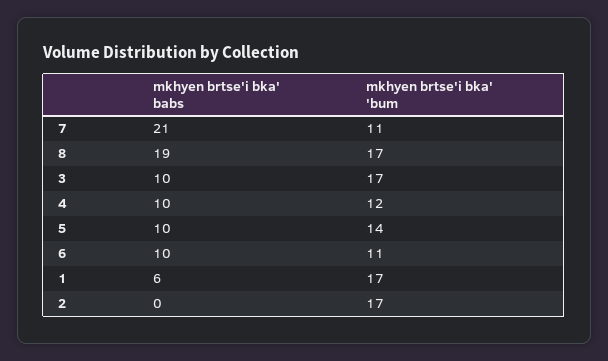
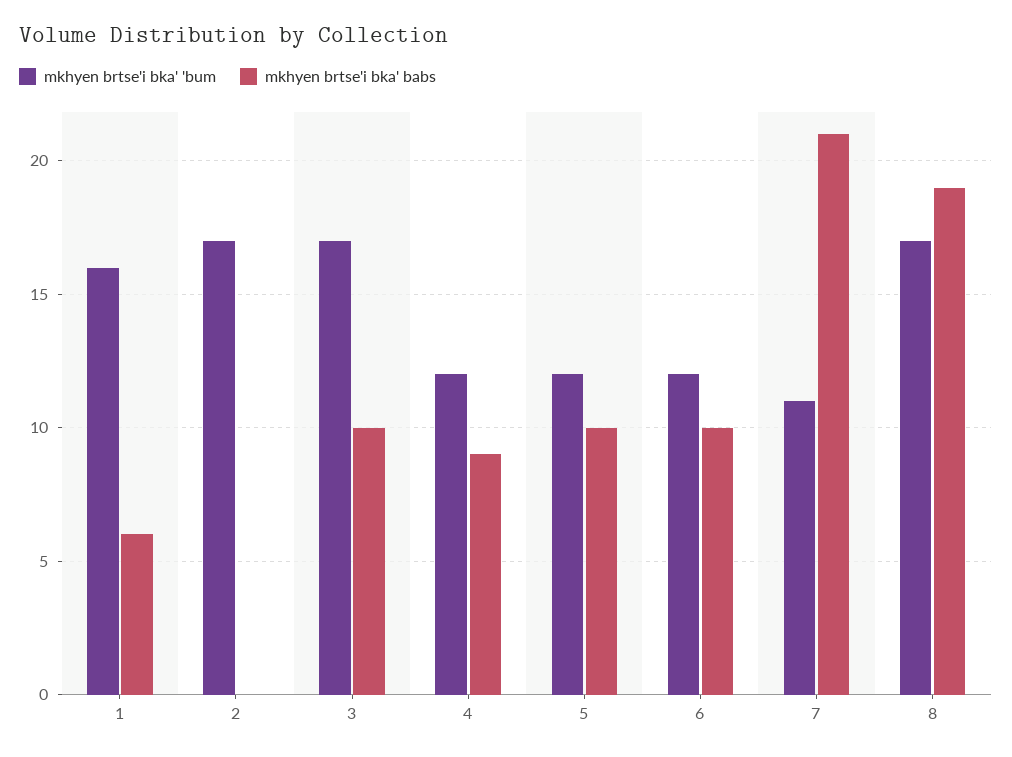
mkhyen brtse'i bka' babs, 4: 10 -> 9
mkhyen brtse'i bka' 'bum, 5: 14 -> 12
mkhyen brtse'i bka' 'bum, 6: 11 -> 12
mkhyen brtse'i bka' 'bum, 1: 17 -> 16

